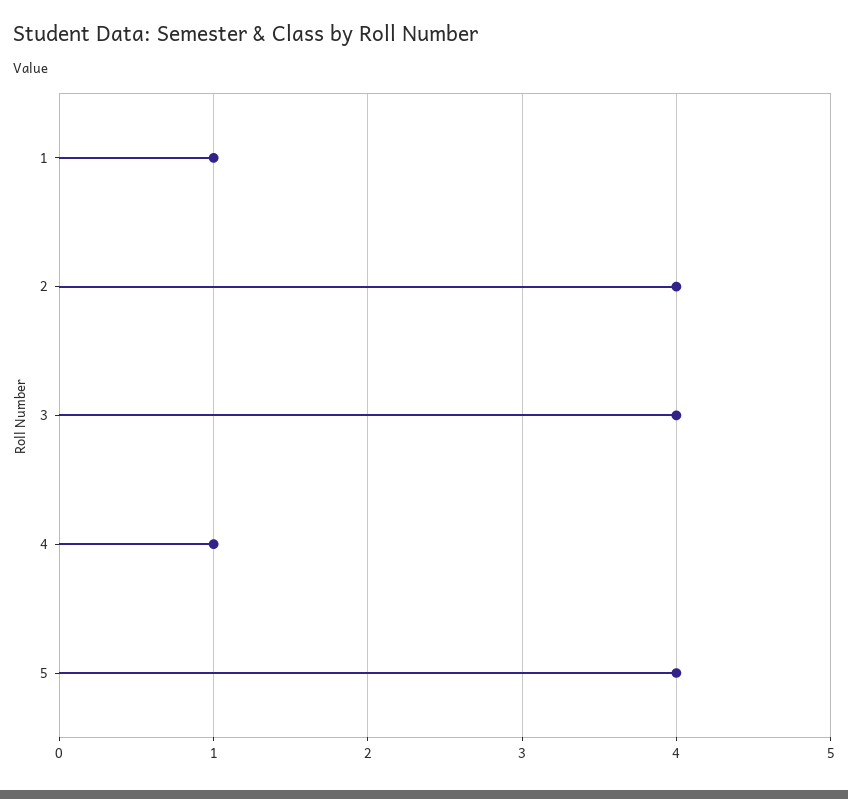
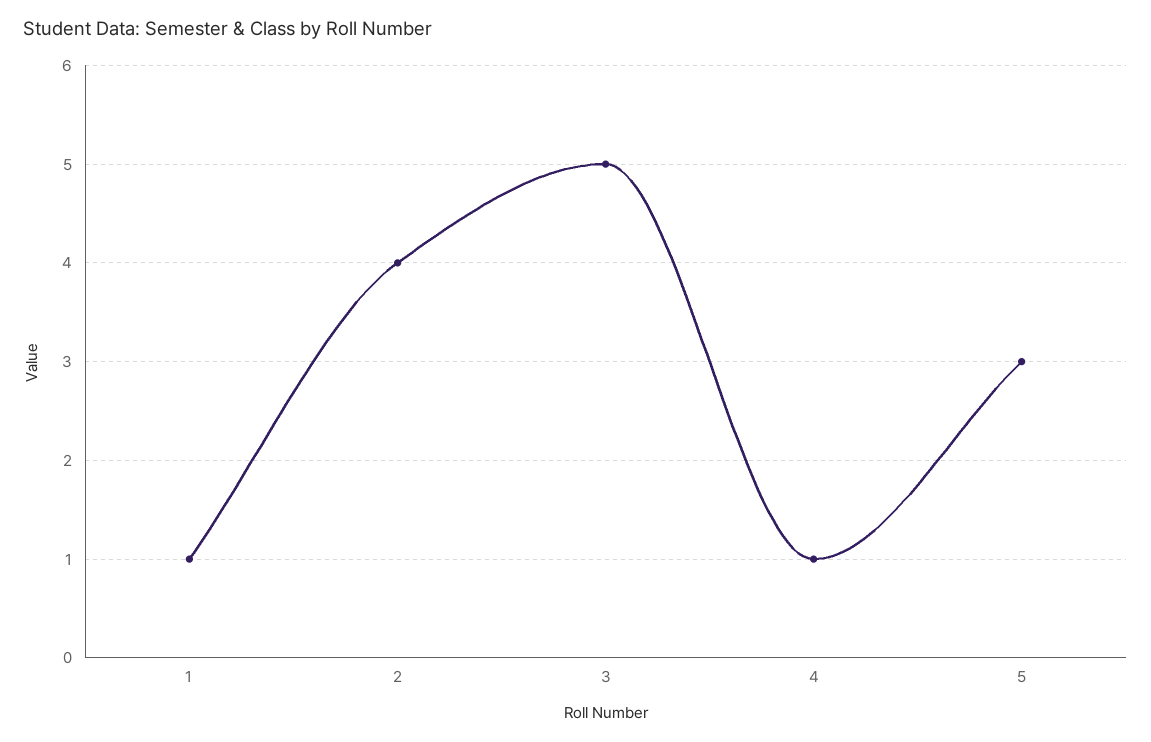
3: 4 -> 5
5: 4 -> 3

